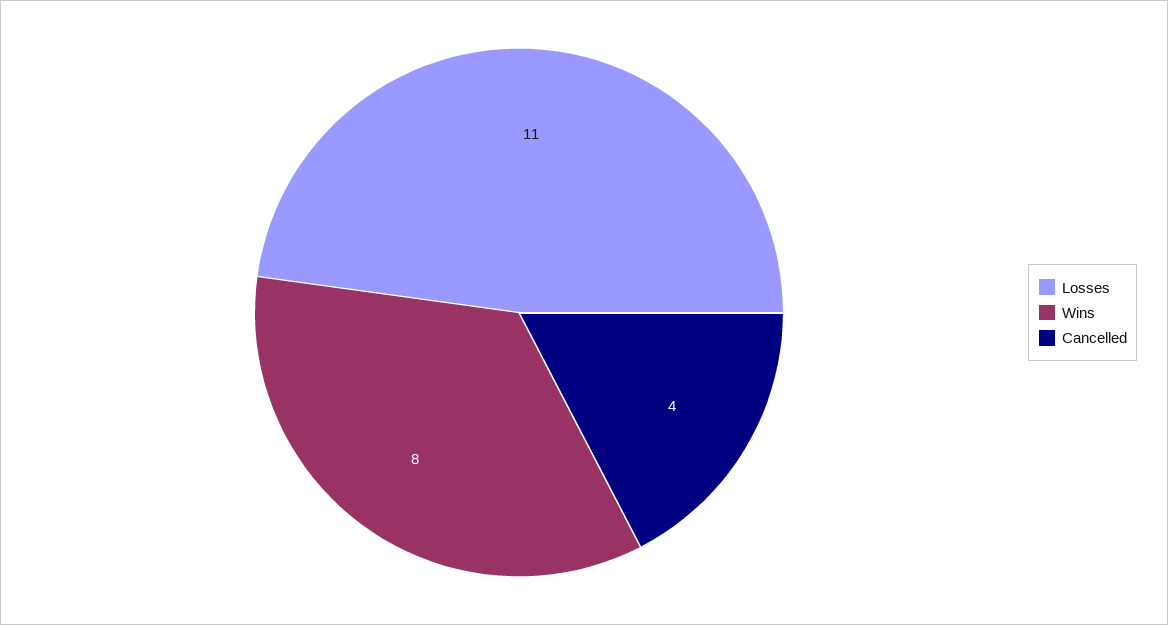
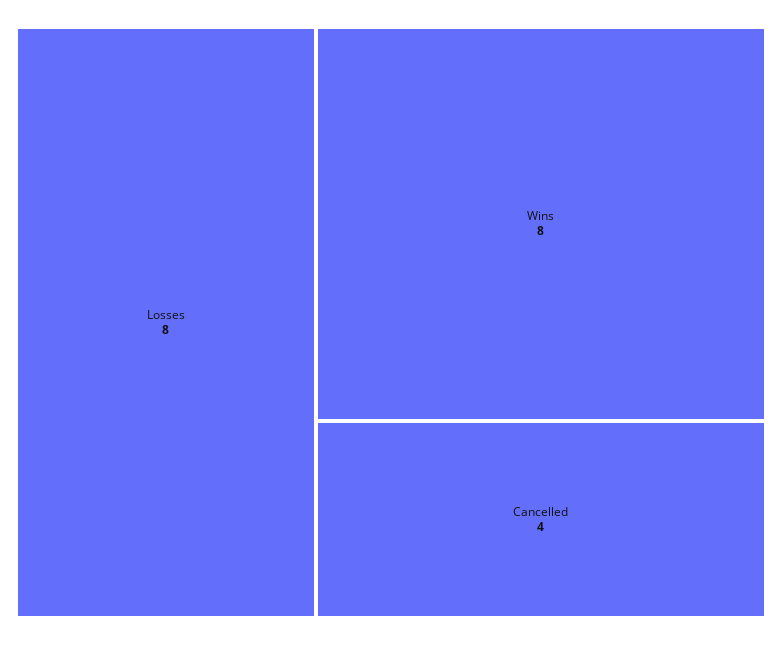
Losses: 11 -> 8

